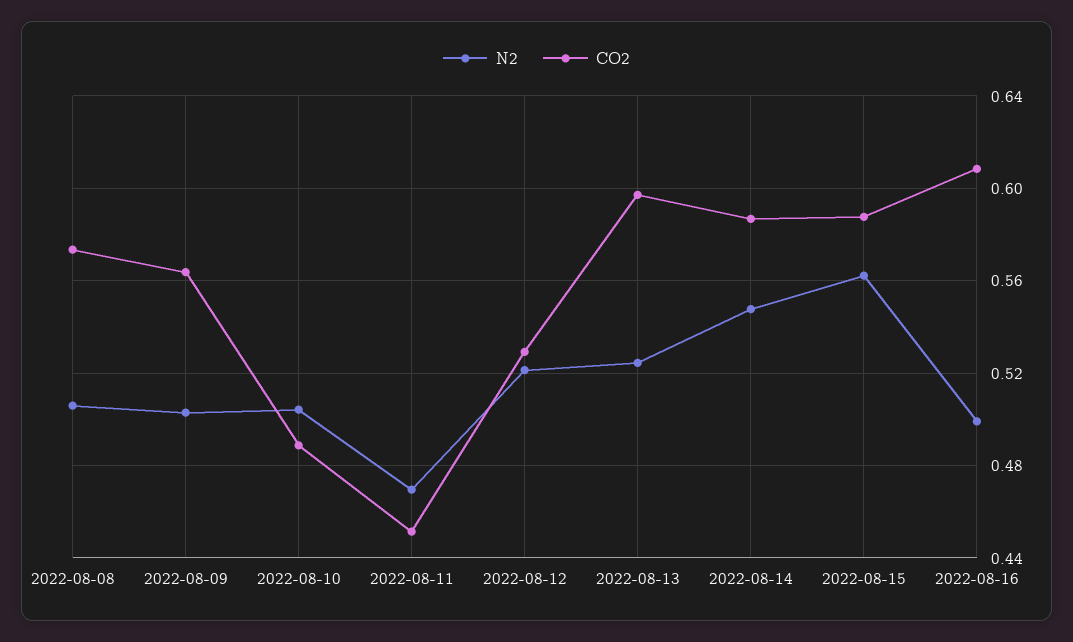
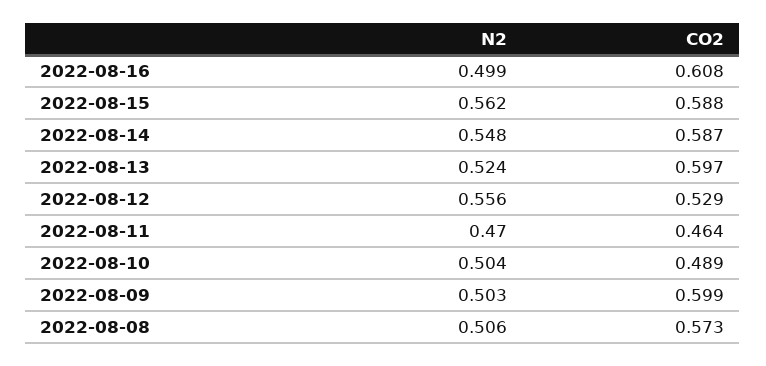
CO2, 2022-08-09: 0.565 -> 0.599
CO2, 2022-08-11: 0.45 -> 0.464
N2, 2022-08-12: 0.52 -> 0.556

